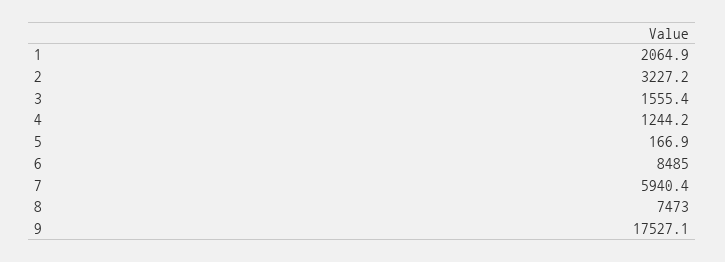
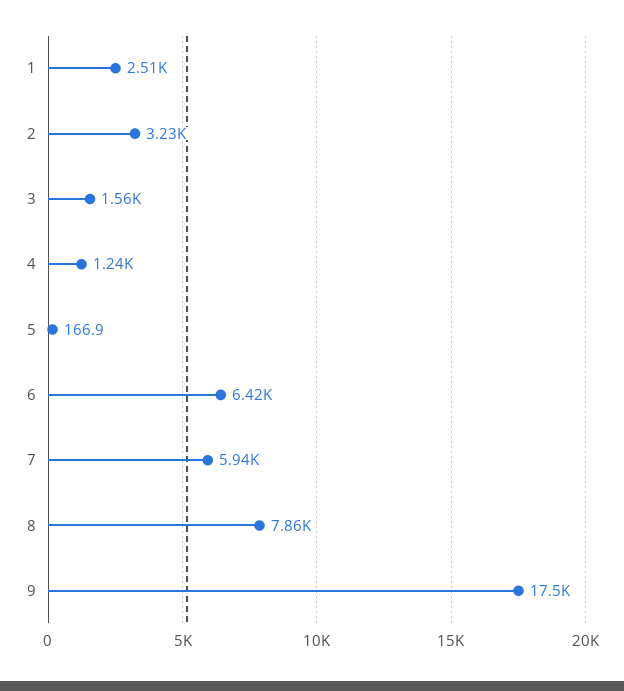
1: 2064.9 -> 2510
6: 8485 -> 6420
8: 7473 -> 7860

